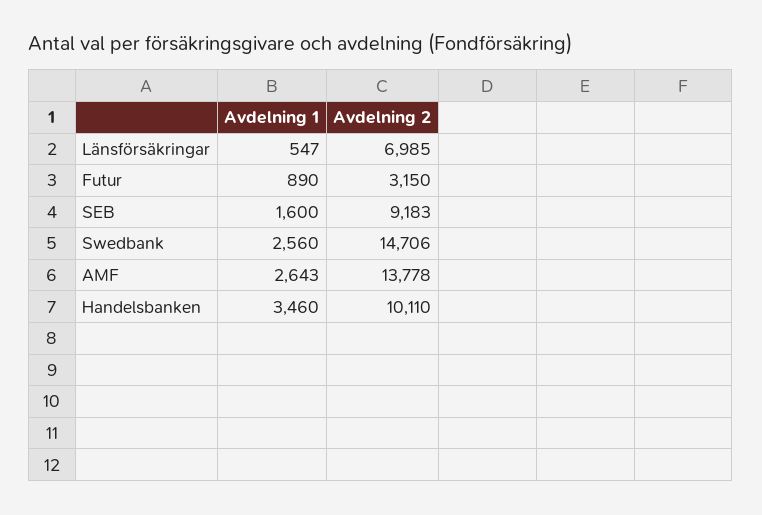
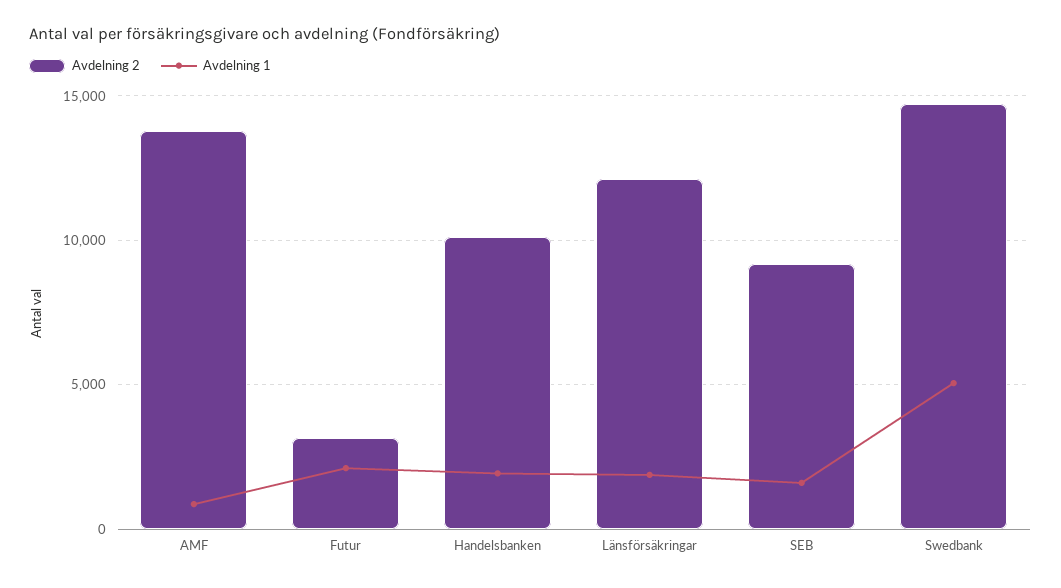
Avdelning 1, Länsförsäkringar: 547 -> 2000
Avdelning 2, Länsförsäkringar: 6985 -> 12000
Avdelning 1, Futur: 890 -> 2000
Avdelning 1, Swedbank: 2560 -> 5000
Avdelning 1, AMF: 2643 -> 1000
Avdelning 1, Handelsbanken: 3460 -> 2000

